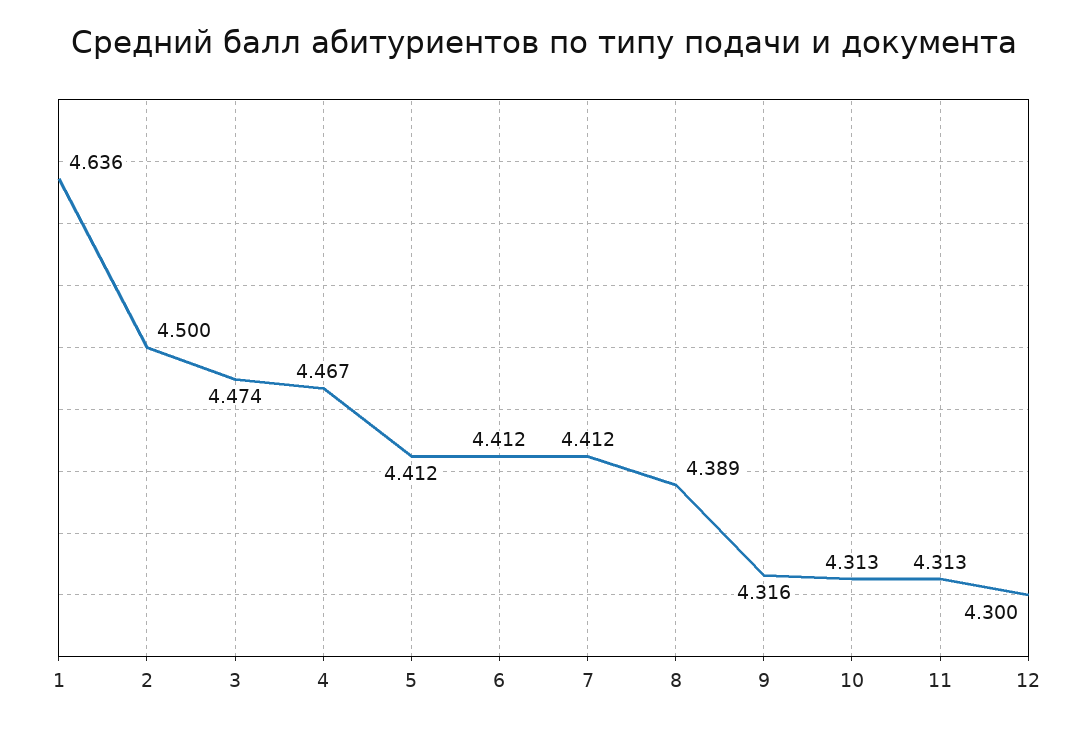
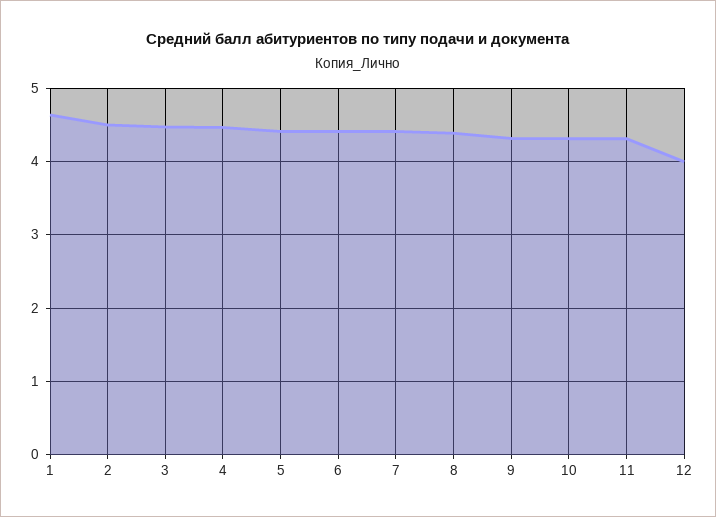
12: 4.3 -> 4

